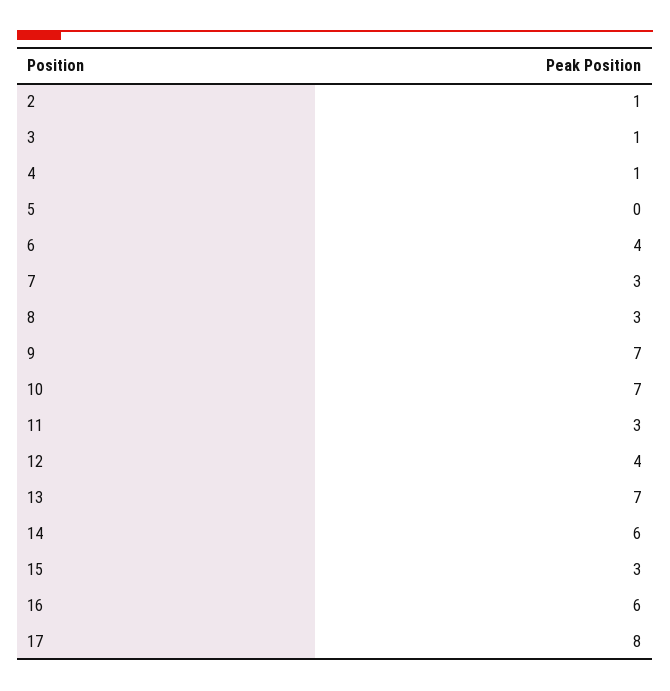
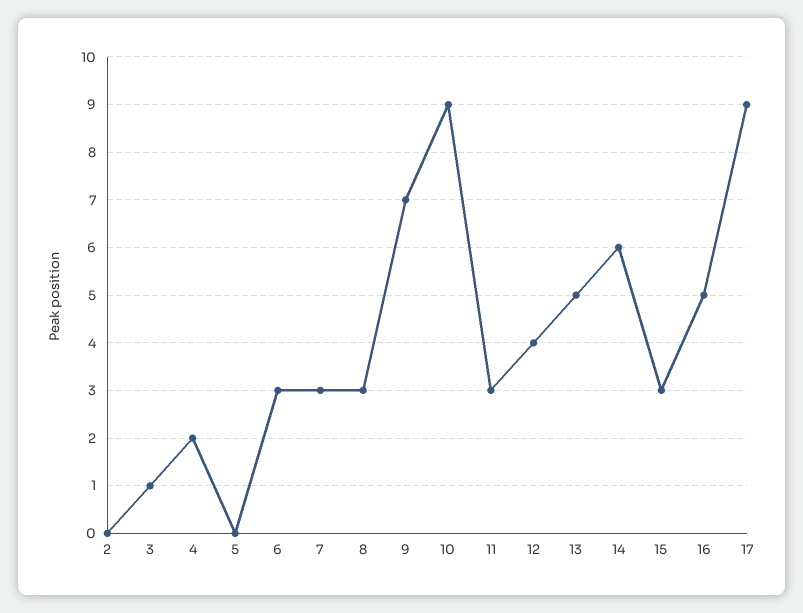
2: 1 -> 0
4: 1 -> 2
6: 4 -> 3
10: 7 -> 9
13: 7 -> 5
16: 6 -> 5
17: 8 -> 9

